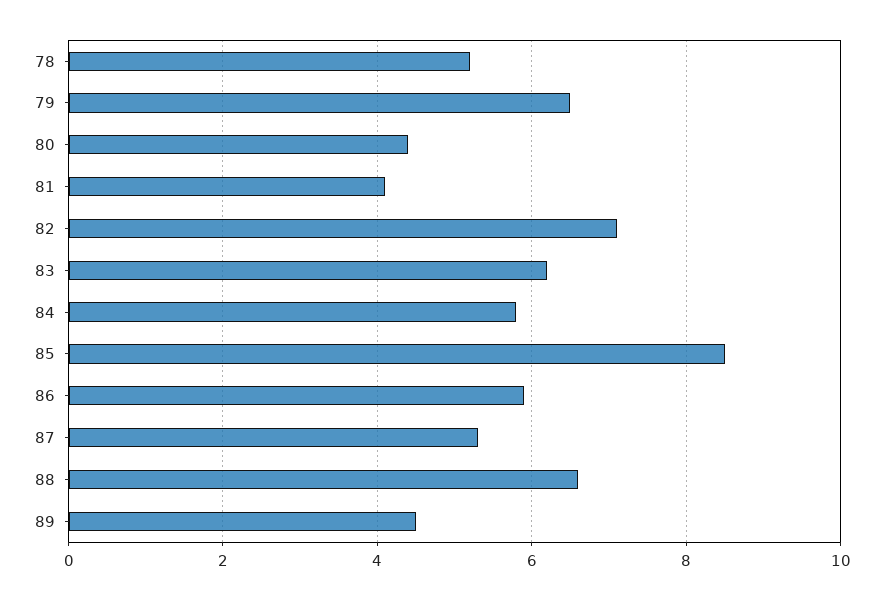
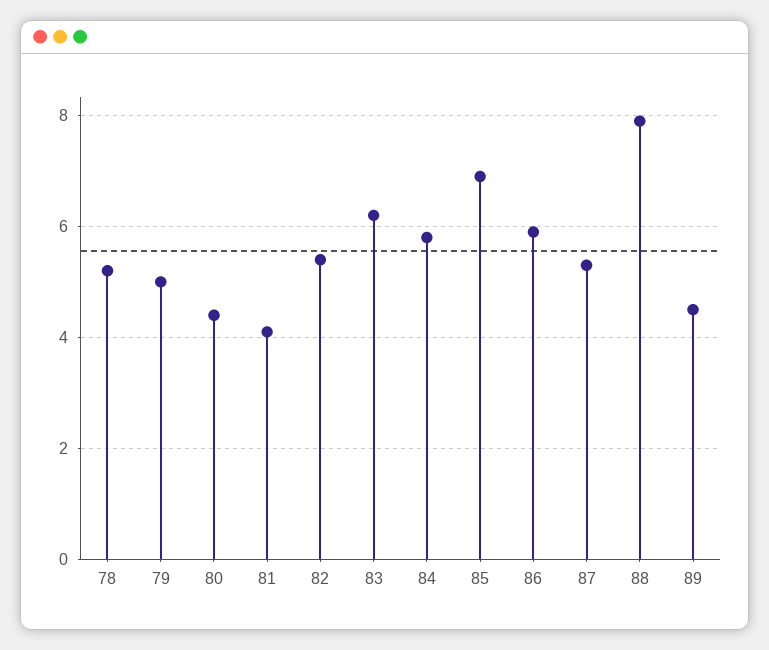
79: 6.5 -> 5
82: 7 -> 5.5
85: 8.5 -> 7
88: 6.5 -> 8

